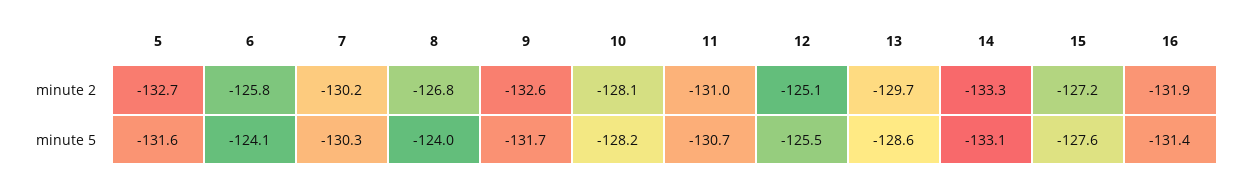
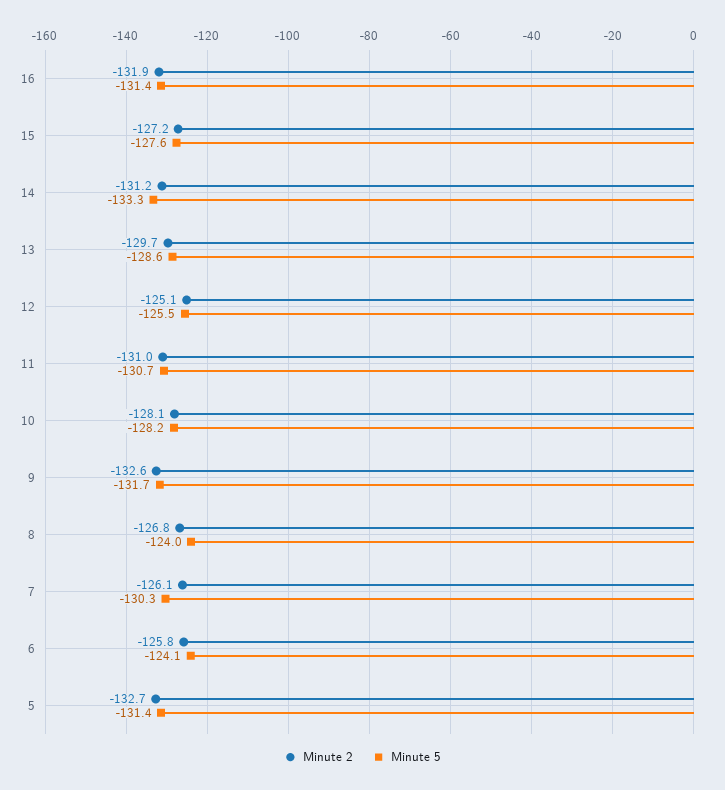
minute 2, 7: -130.2 -> -126.1
minute 2, 14: -133.3 -> -131.2
minute 5, 5: -131.6 -> -131.4
minute 5, 14: -133.1 -> -133.3

